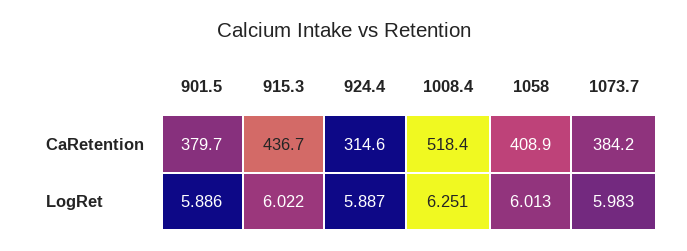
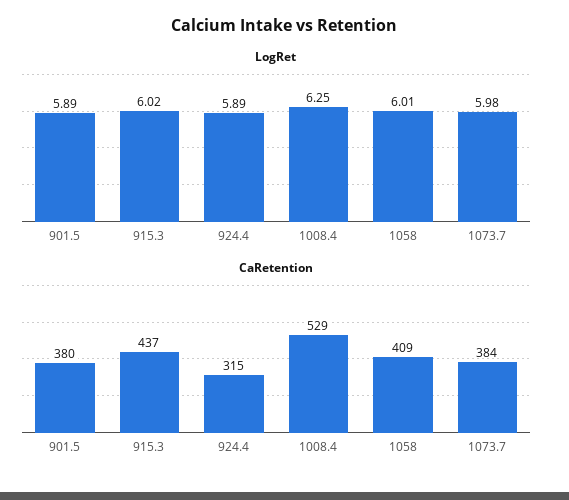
CaRetention, 1008.4: 518.4 -> 529

